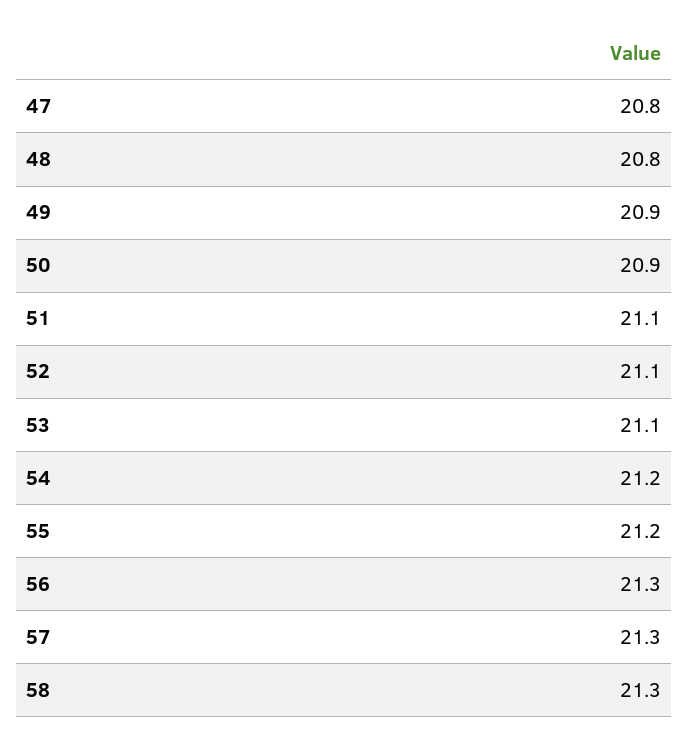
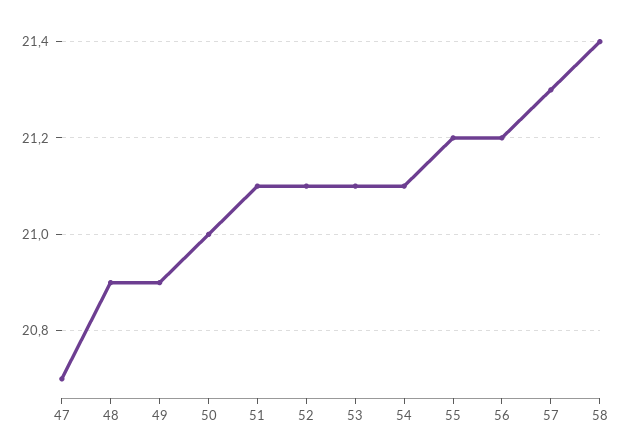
47: 20.8 -> 20.7
48: 20.8 -> 20.9
50: 20.9 -> 21
54: 21.2 -> 21.1
56: 21.3 -> 21.2
58: 21.3 -> 21.4

